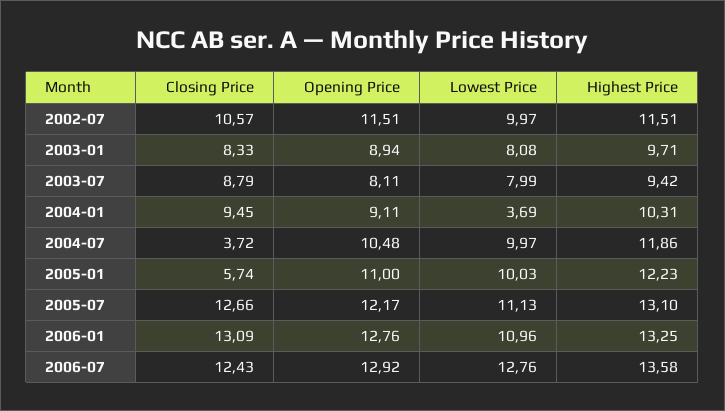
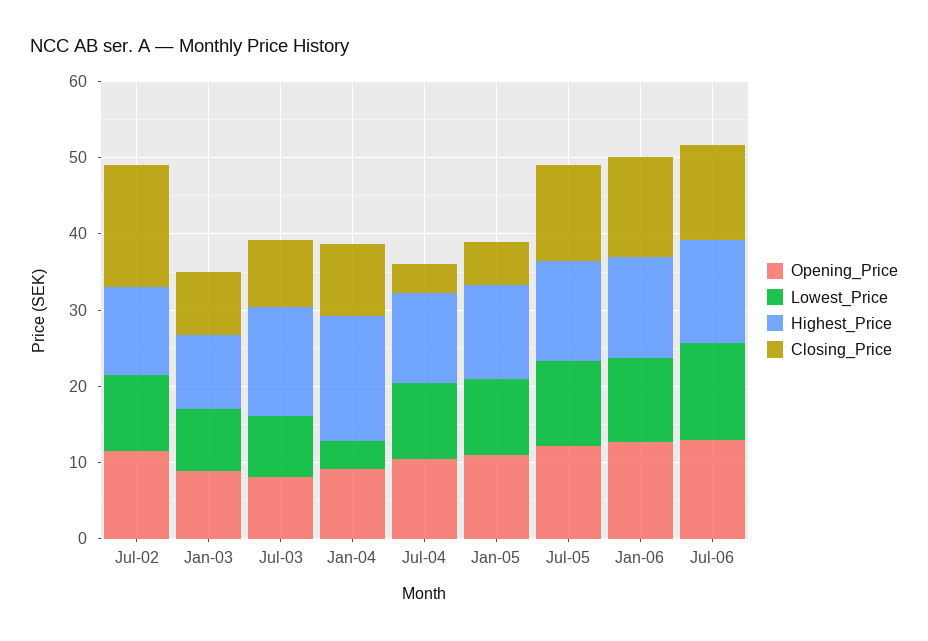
Closing Price, 2002-07: 10.57 -> 16
Highest Price, 2003-07: 9.42 -> 14
Highest Price, 2004-01: 10.31 -> 16

